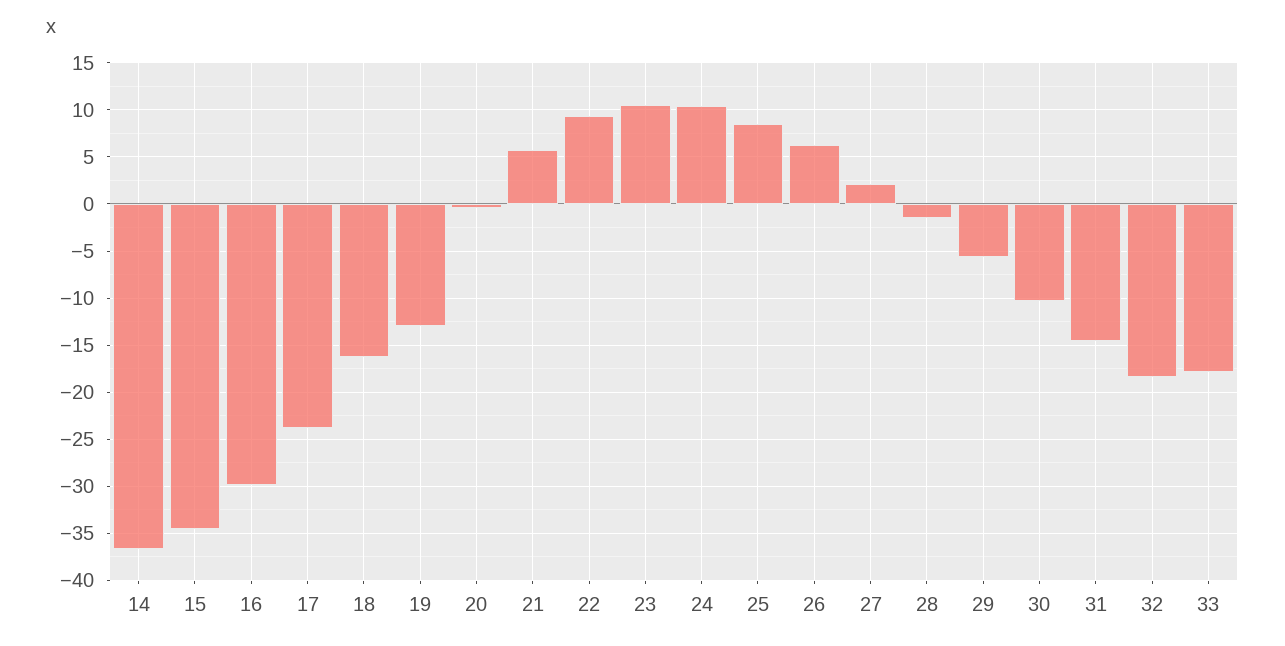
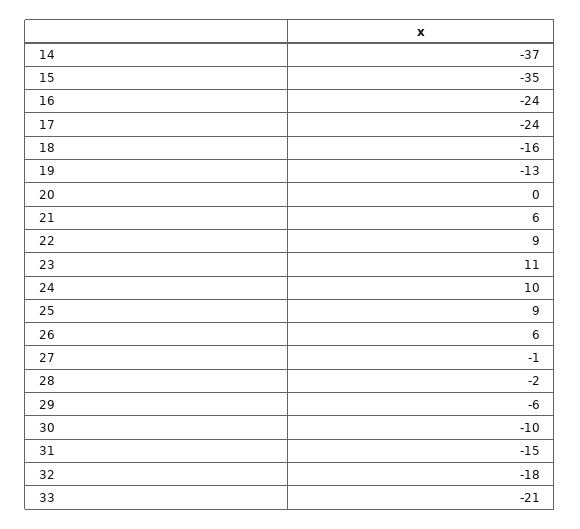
16: -30 -> -24
27: 2 -> -1
33: -18 -> -21

